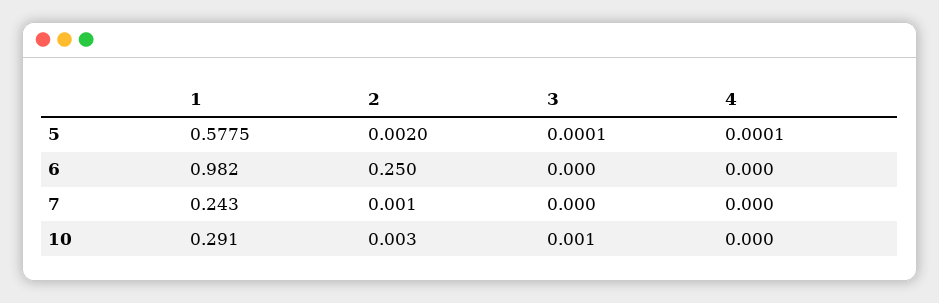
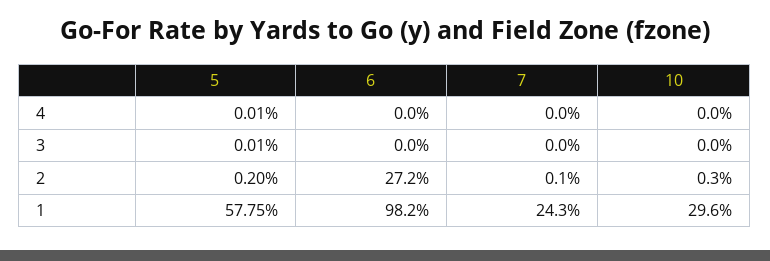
2, 6: 0.25 -> 0.272
1, 10: 0.291 -> 0.296
3, 10: 0.001 -> 0

